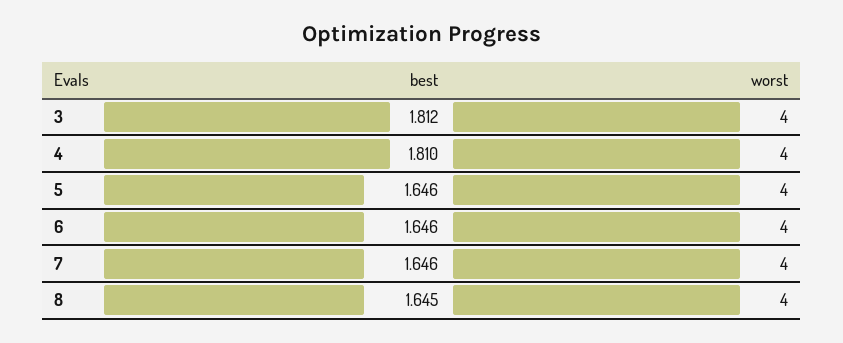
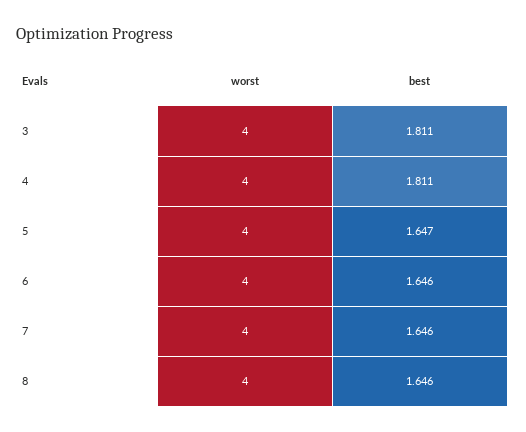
best, 3: 1.812 -> 1.811
best, 4: 1.81 -> 1.811
best, 5: 1.646 -> 1.647
best, 8: 1.645 -> 1.646

